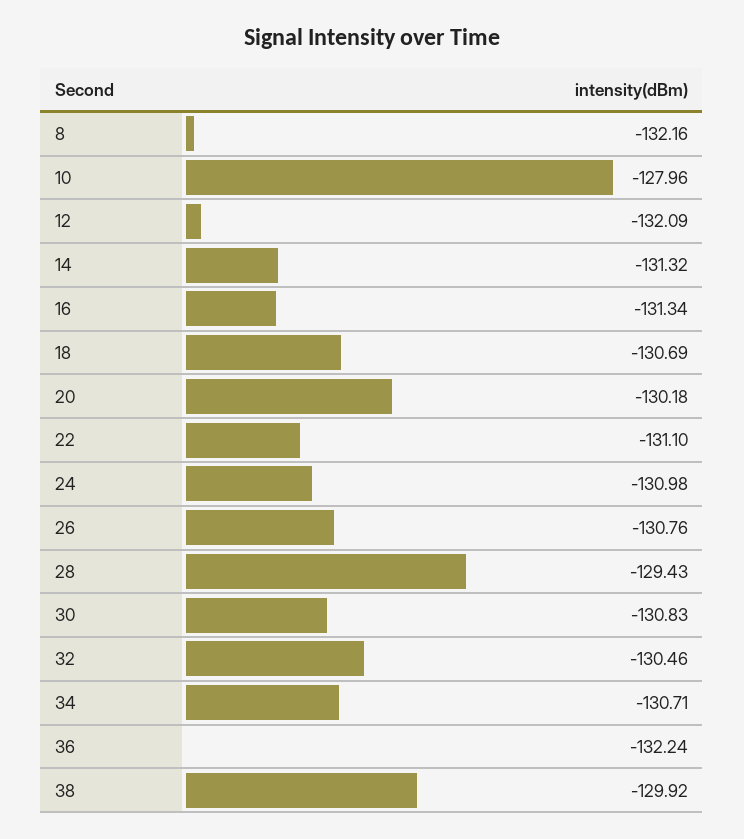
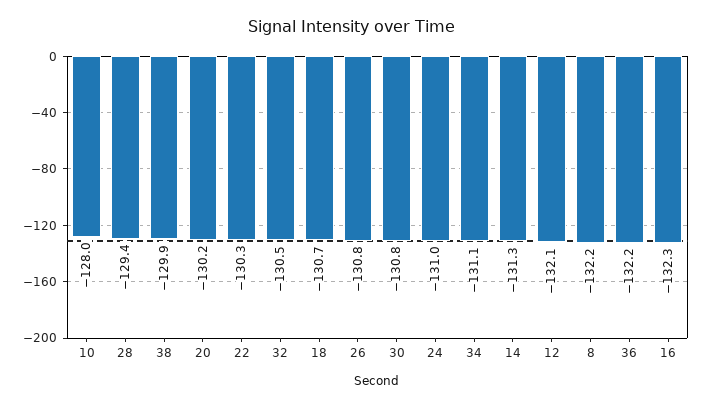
16: -131.34 -> -132.3
22: -131.1 -> -130.3
34: -130.71 -> -131.1

